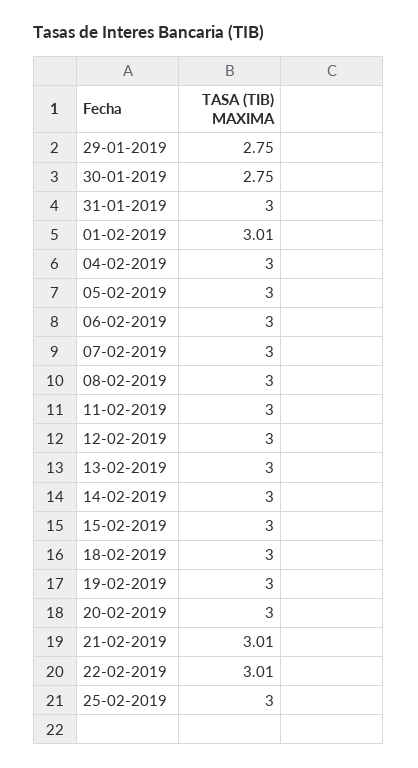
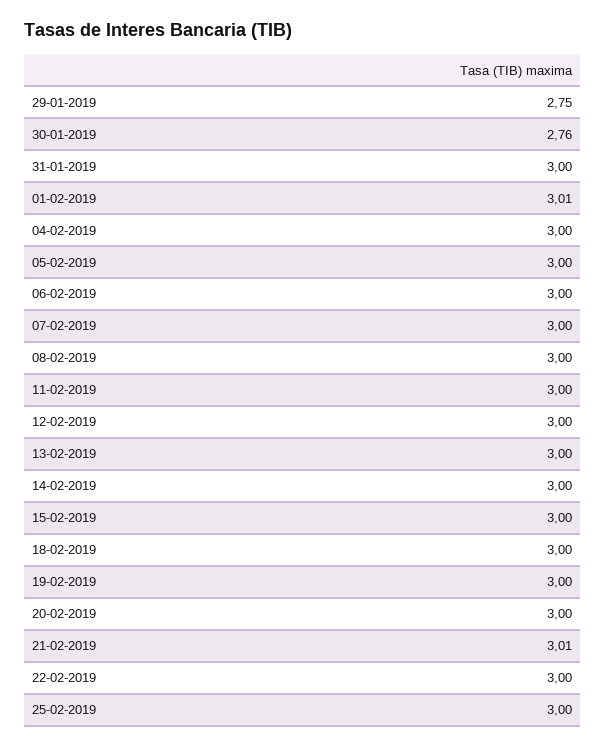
30-01-2019: 2.75 -> 2.76
22-02-2019: 3.01 -> 3

